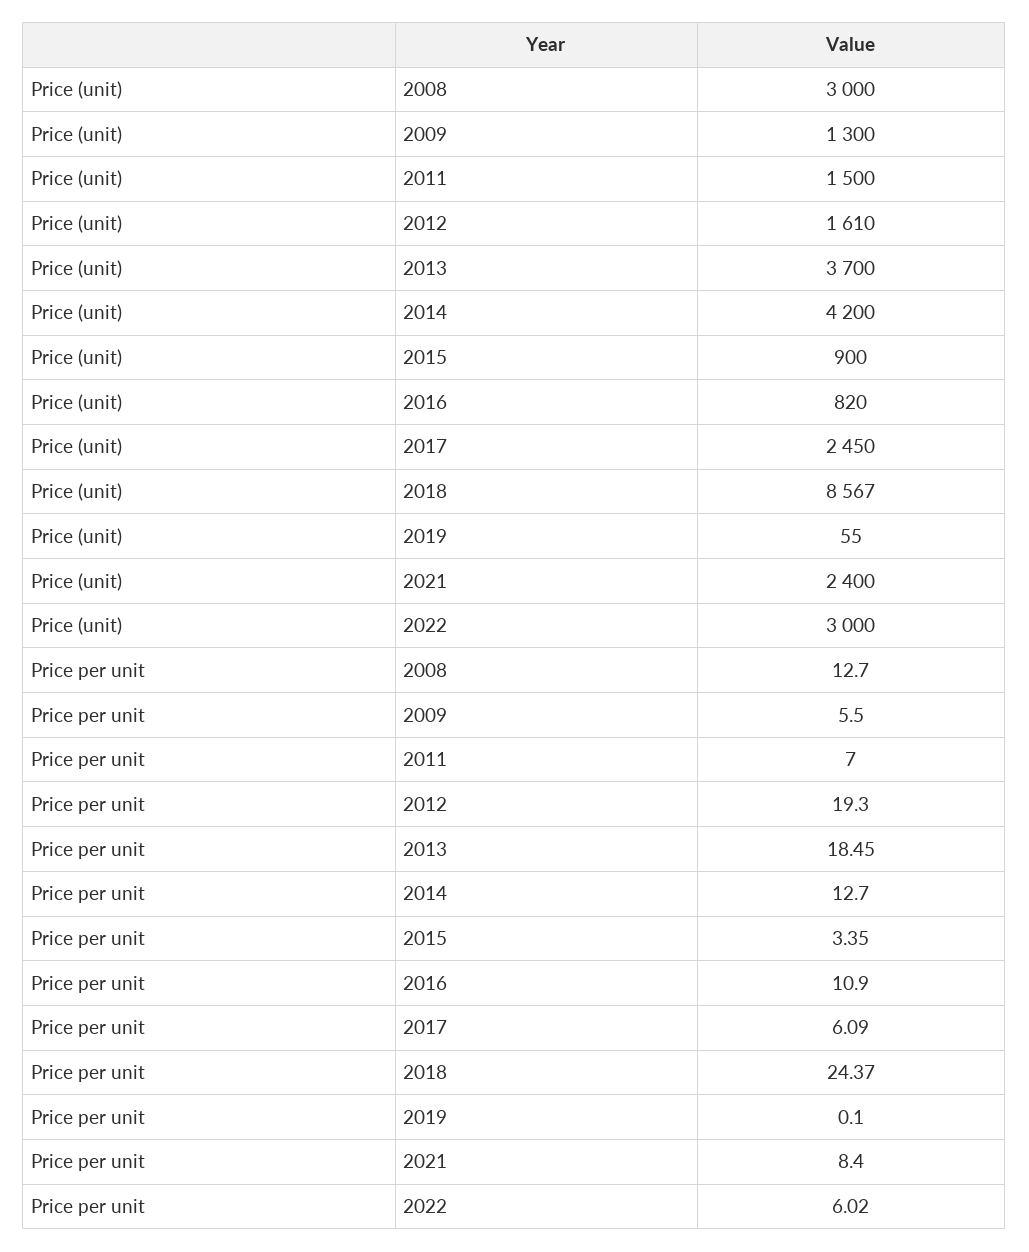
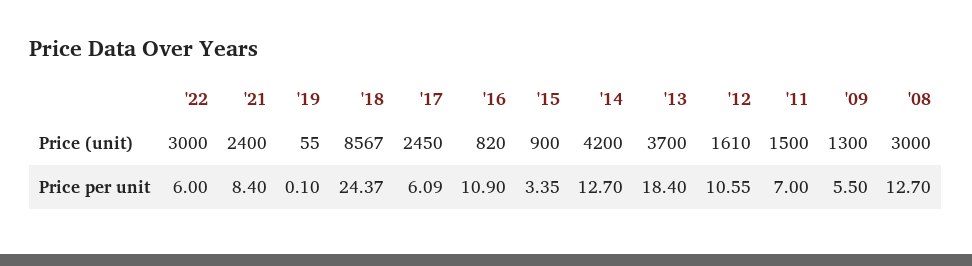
Price per unit, 2012: 19.3 -> 10.55
Price per unit, 2013: 18.45 -> 18.4
Price per unit, 2022: 6.02 -> 6

